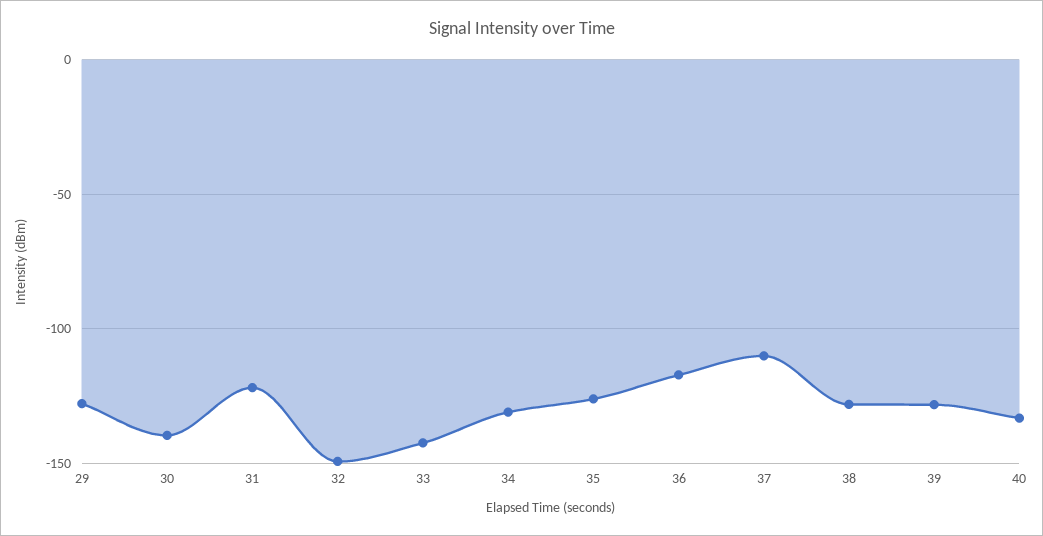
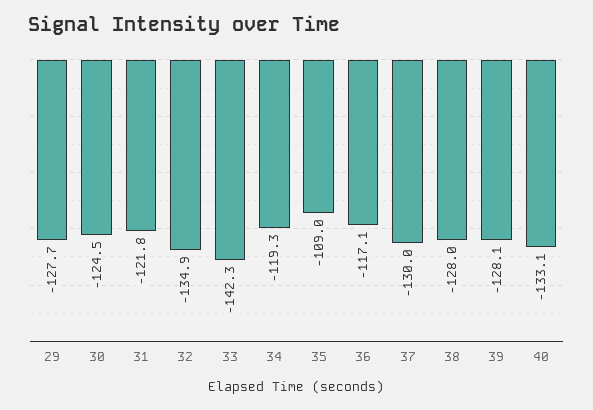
30: -140 -> -124.5
32: -150 -> -134.9
34: -130 -> -119.3
35: -125 -> -109
37: -110 -> -130

